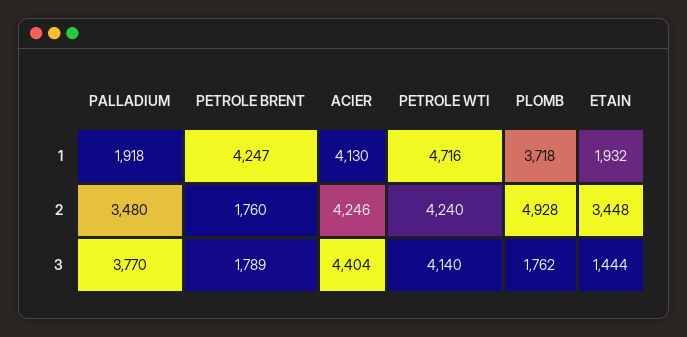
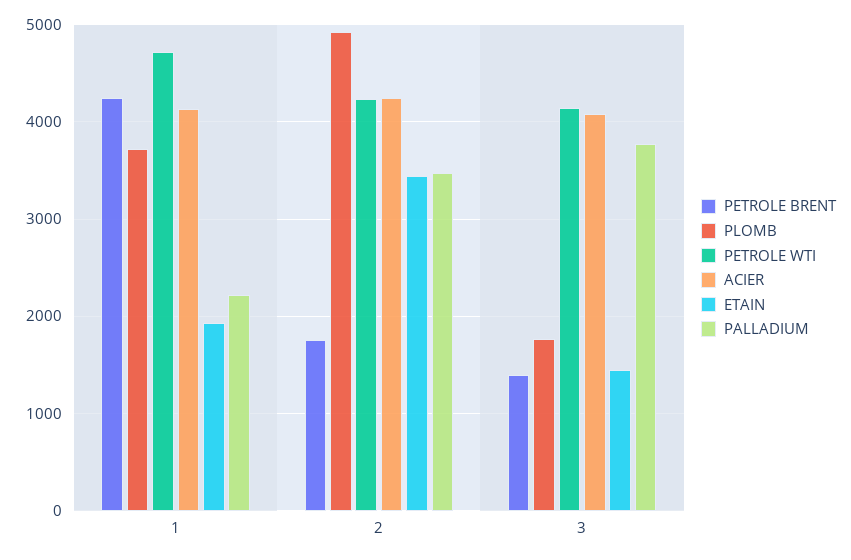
PALLADIUM, 1: 1918 -> 2200
PETROLE BRENT, 3: 1789 -> 1400
ACIER, 3: 4404 -> 4100

